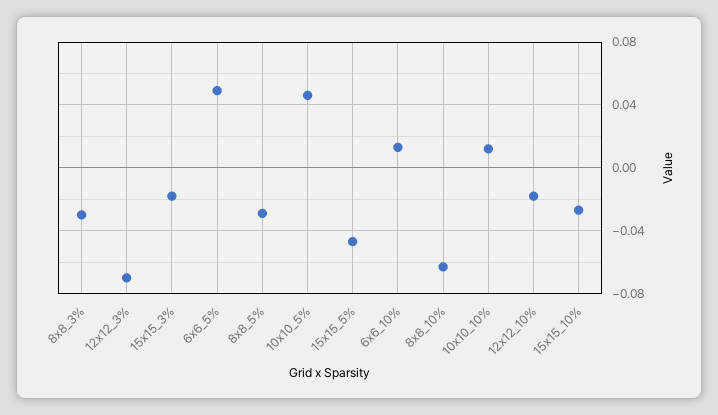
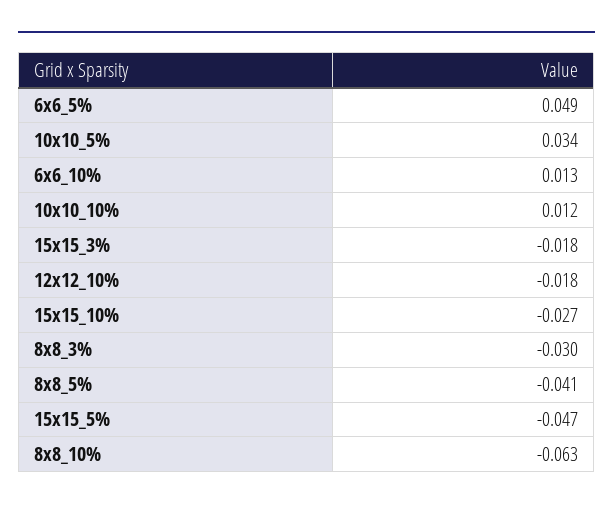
12x12_3%: -0.07 -> none
8x8_5%: -0.03 -> -0.041
10x10_5%: 0.045 -> 0.034

